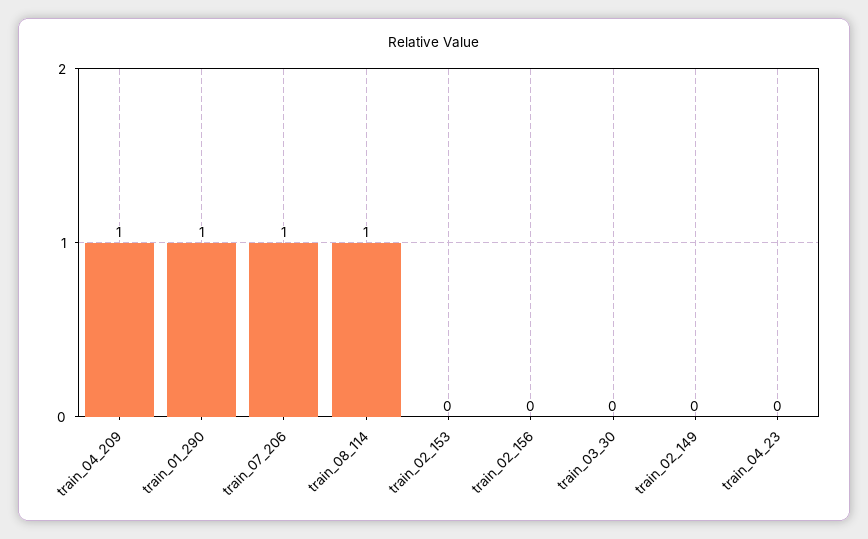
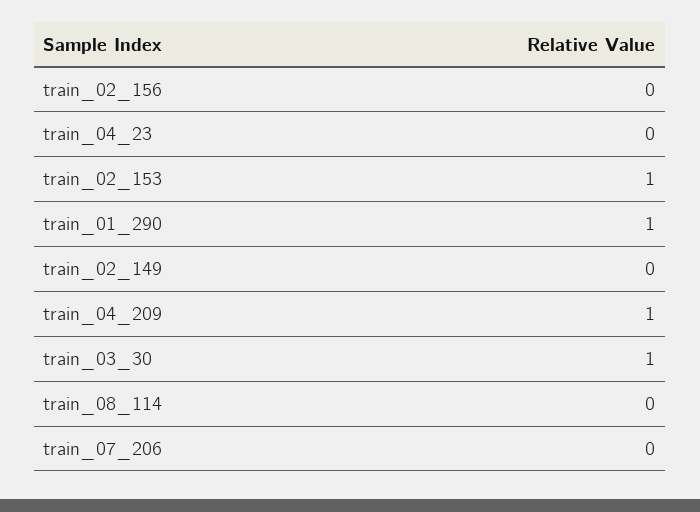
train_07_206: 1 -> 0
train_08_114: 1 -> 0
train_02_153: 0 -> 1
train_03_30: 0 -> 1

